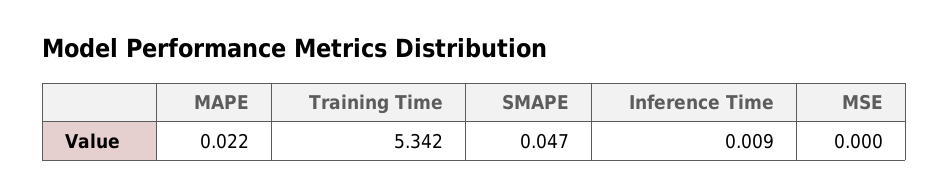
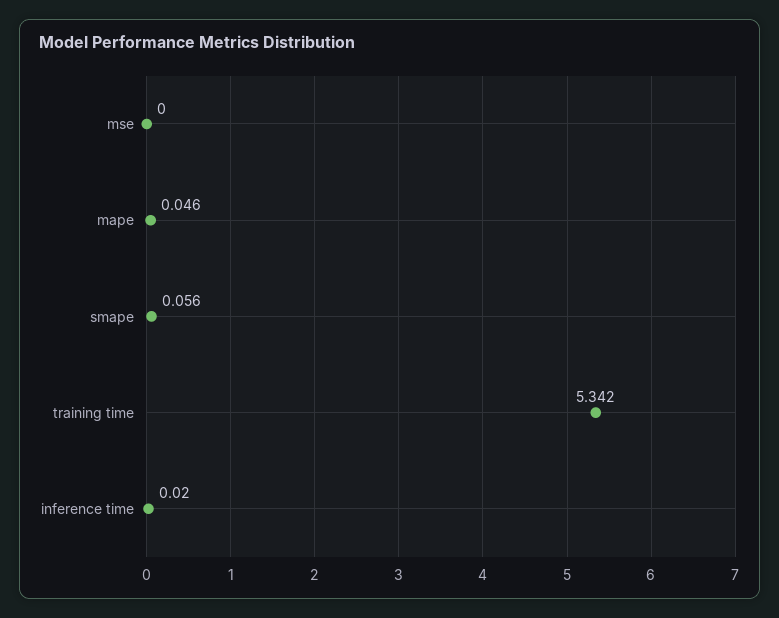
MAPE: 0.022 -> 0.046
SMAPE: 0.047 -> 0.056
Inference Time: 0.009 -> 0.02

